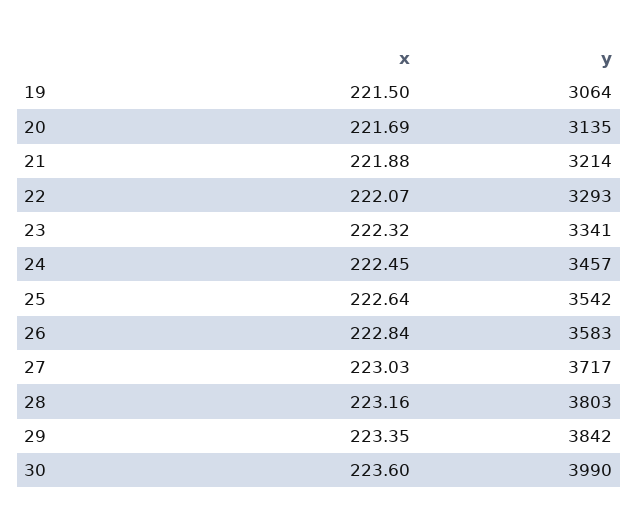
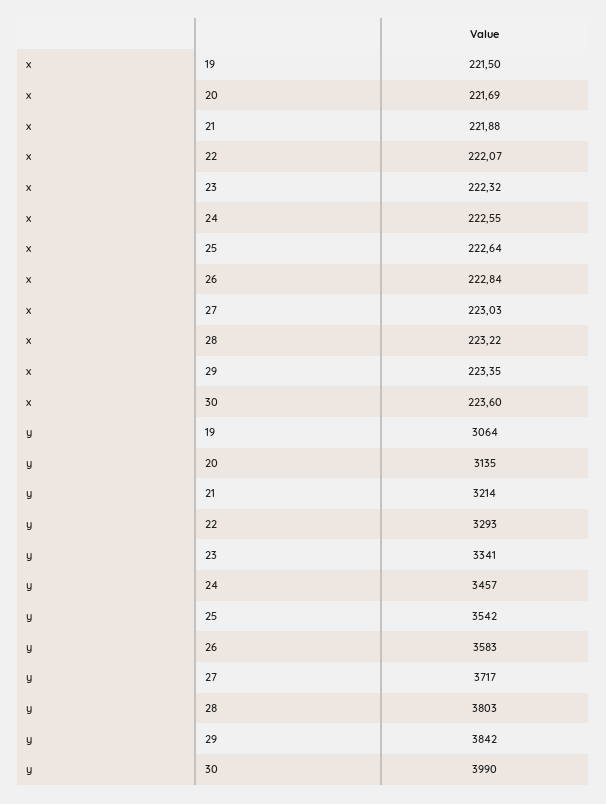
x, 24: 222.45 -> 222.55
x, 28: 223.16 -> 223.22

